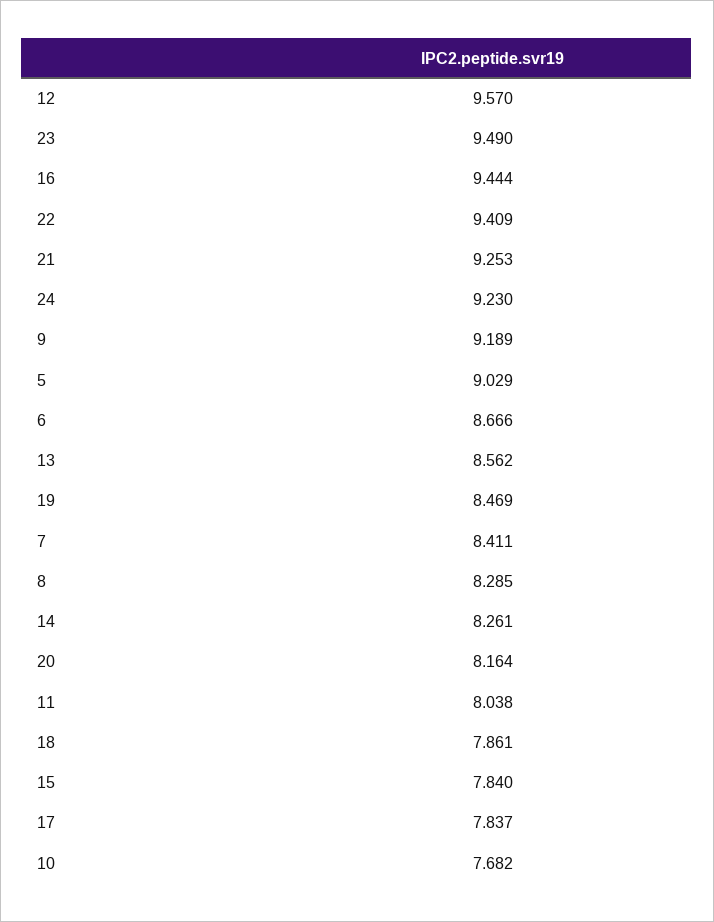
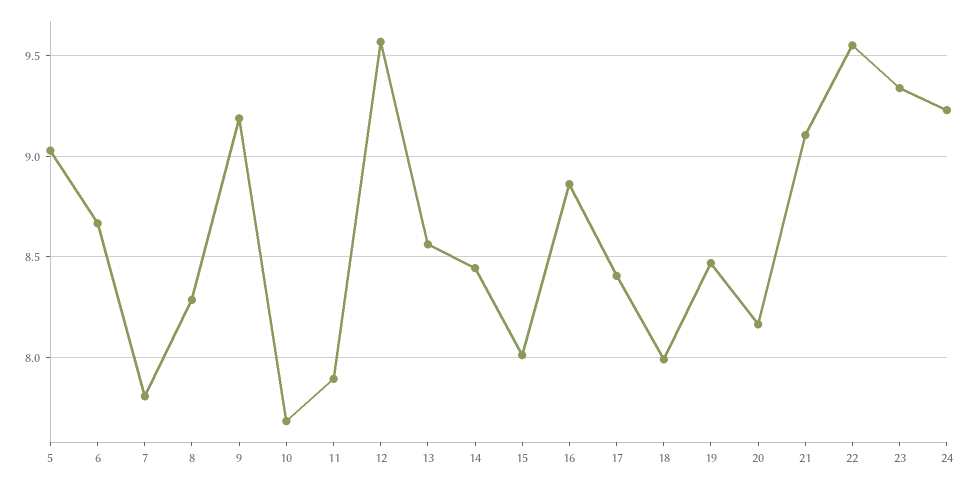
23: 9.49 -> 9.35
16: 9.444 -> 8.85
22: 9.409 -> 9.55
21: 9.253 -> 9.1
7: 8.411 -> 7.8
14: 8.261 -> 8.45
11: 8.038 -> 7.9
18: 7.861 -> 8
15: 7.84 -> 8
17: 7.837 -> 8.4

